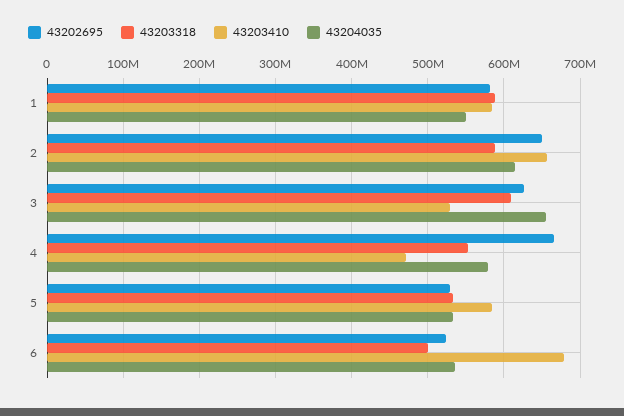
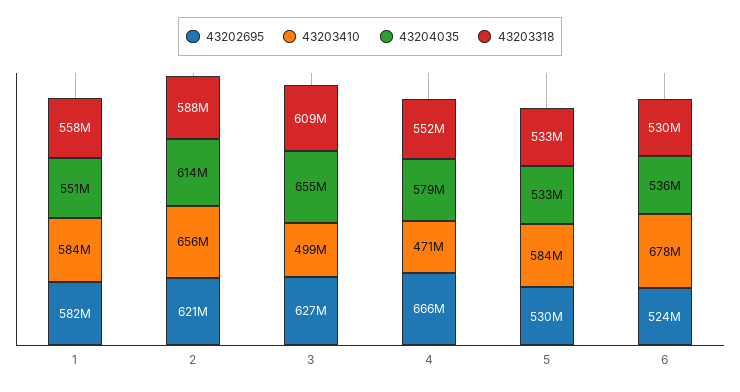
43203318, 1: 590000000 -> 558000000
43202695, 2: 650000000 -> 621000000
43203410, 3: 530000000 -> 499000000
43203318, 6: 500000000 -> 530000000

